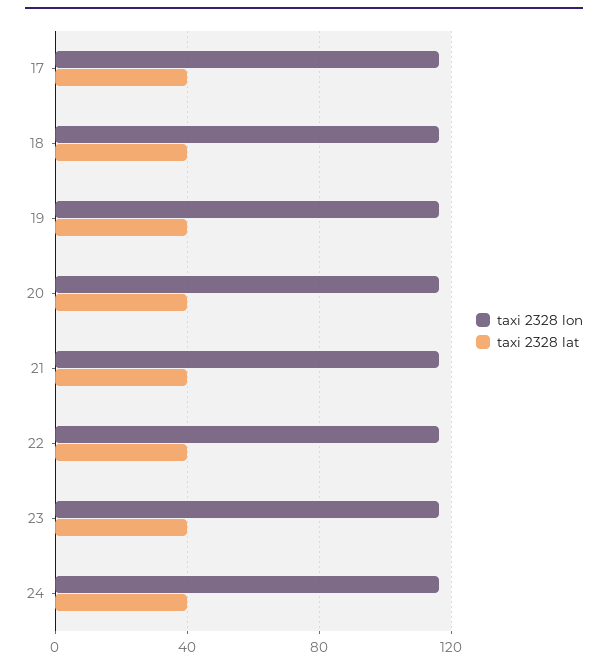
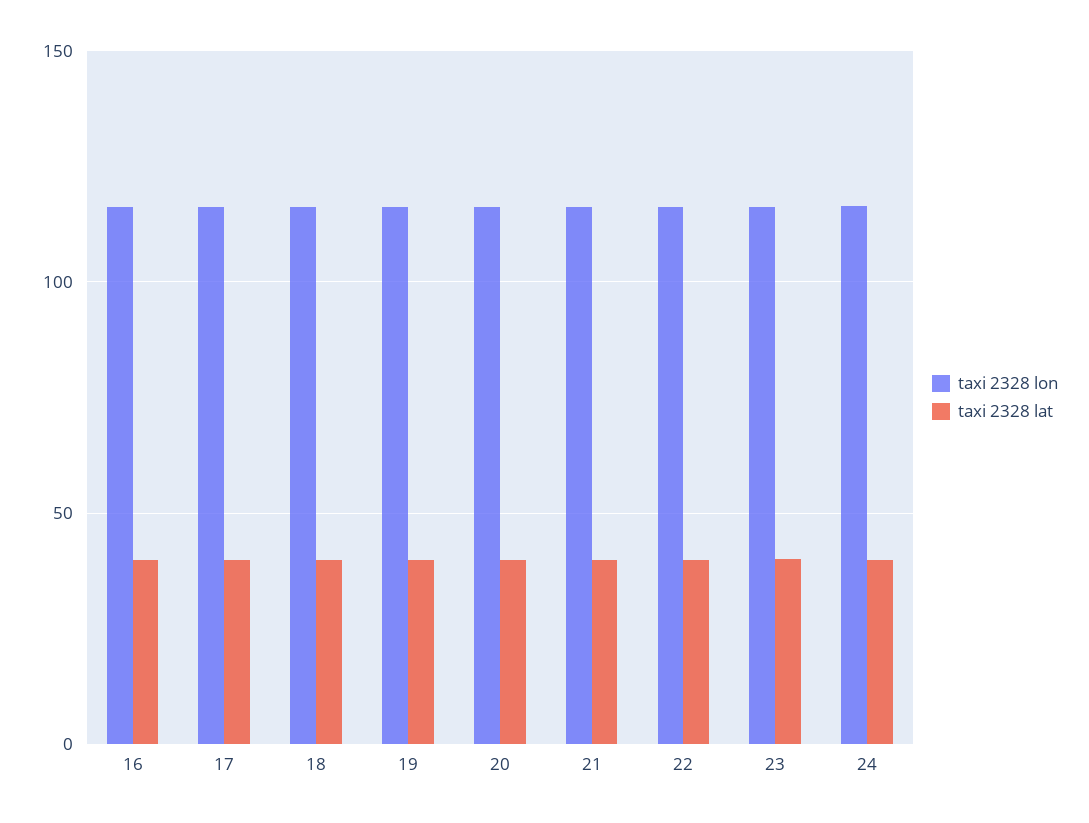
taxi 2328 lon, 16: none -> 115
taxi 2328 lat, 16: none -> 40

